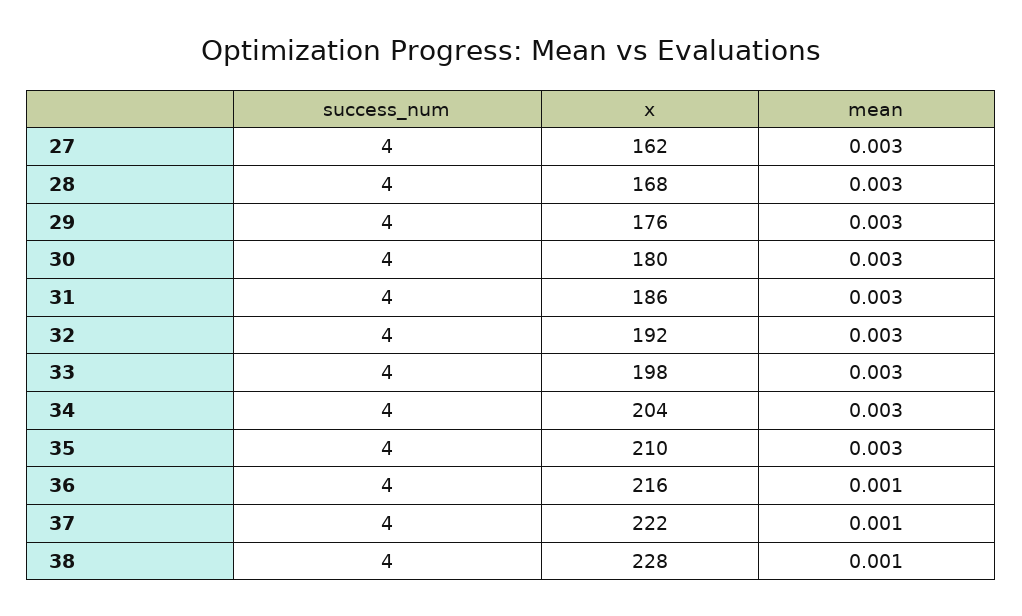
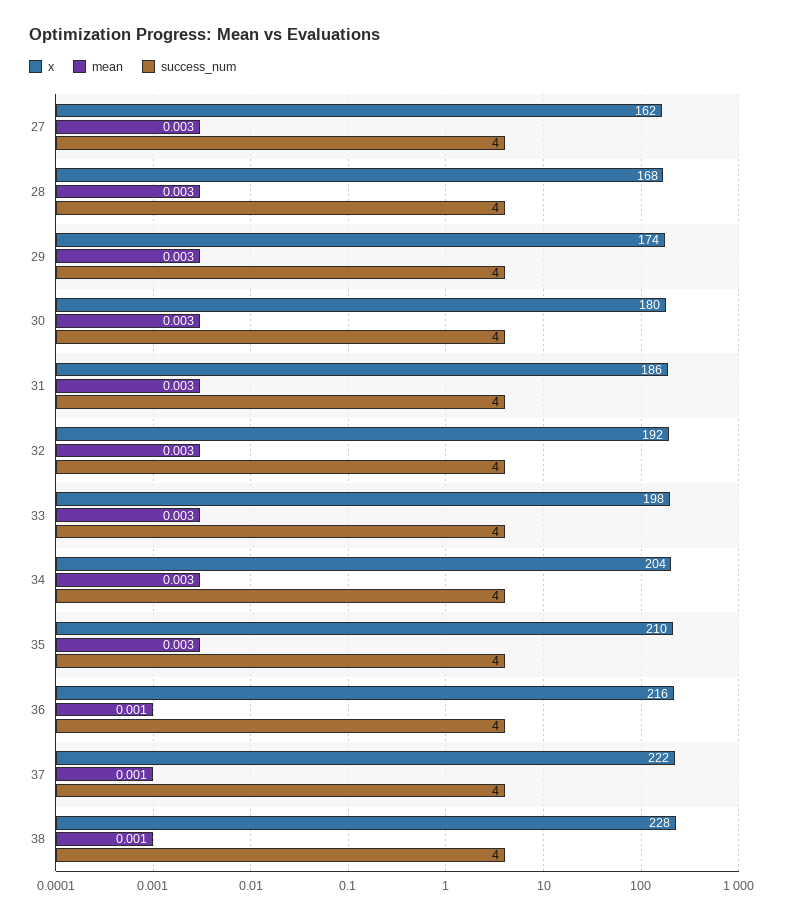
x, 29: 176 -> 174

